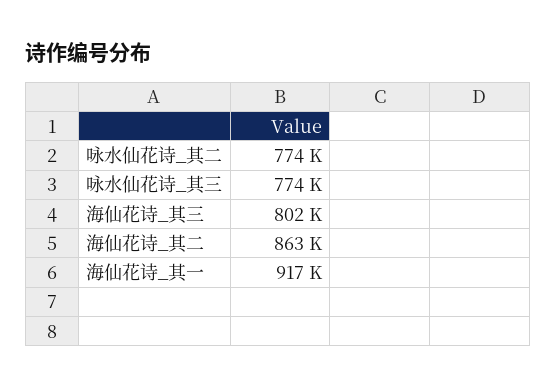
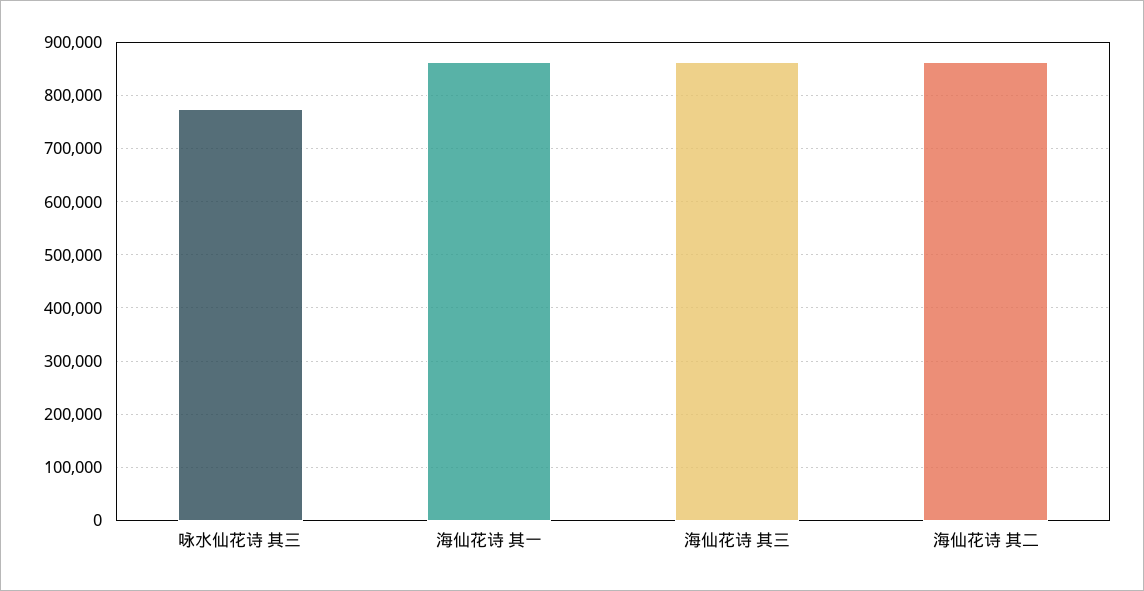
咏水仙花诗_其二: 774000 -> none
海仙花诗_其三: 802000 -> 860000
海仙花诗_其一: 917000 -> 860000

